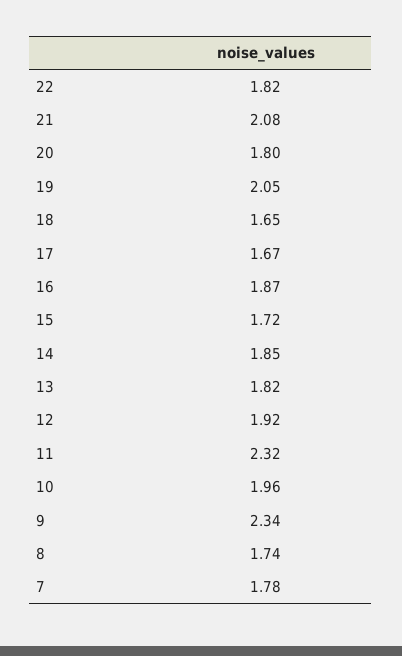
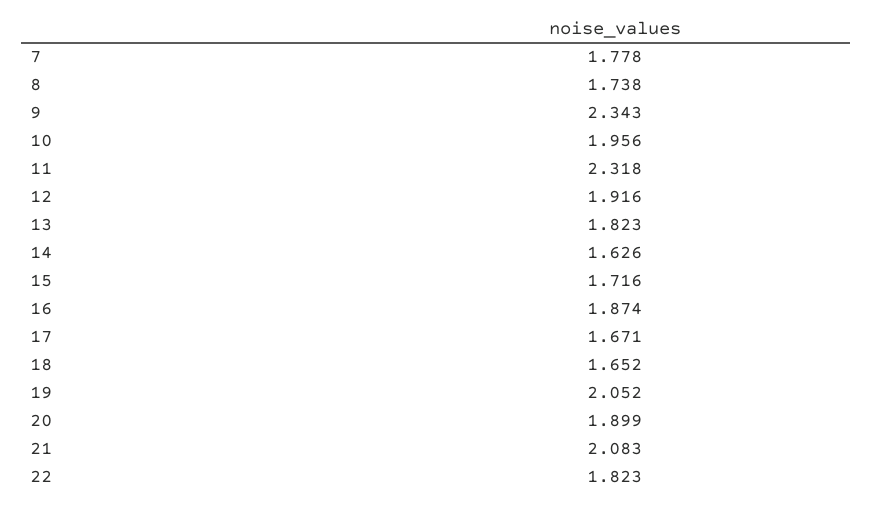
20: 1.8 -> 1.899
14: 1.85 -> 1.626

